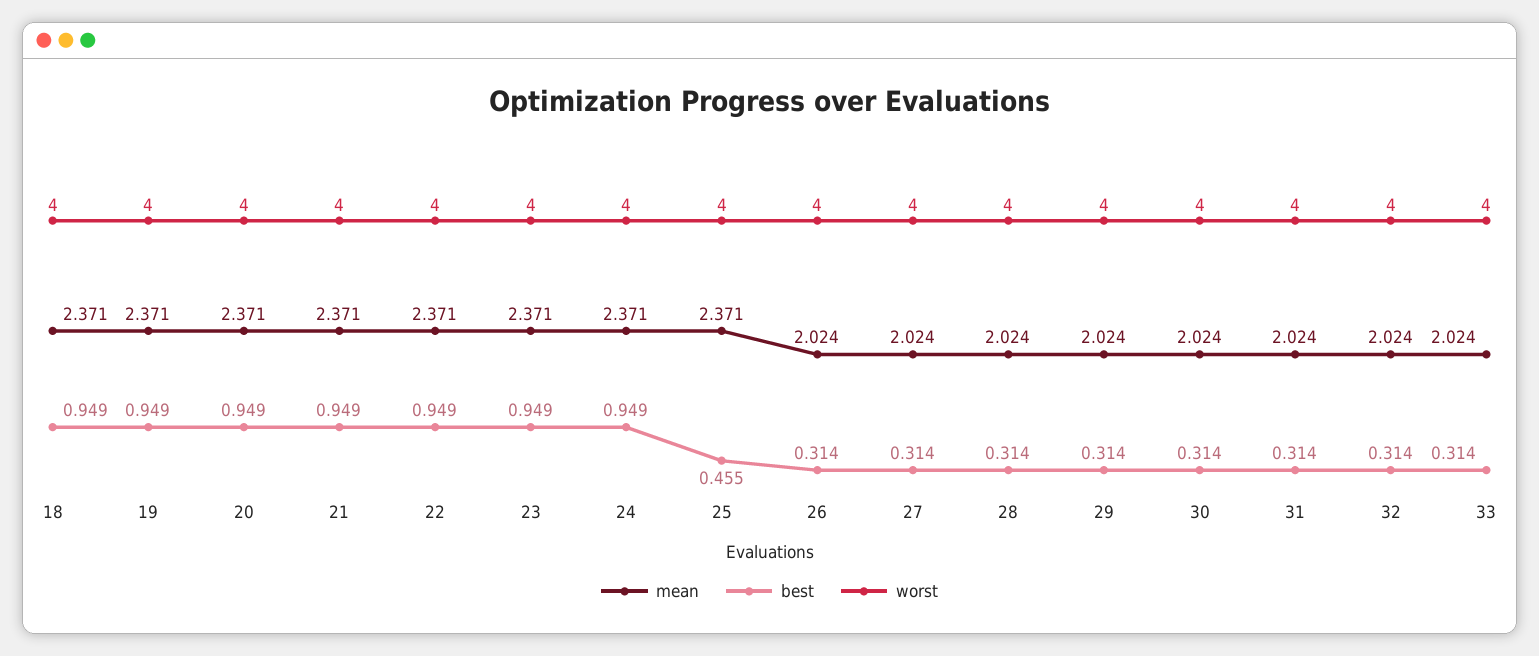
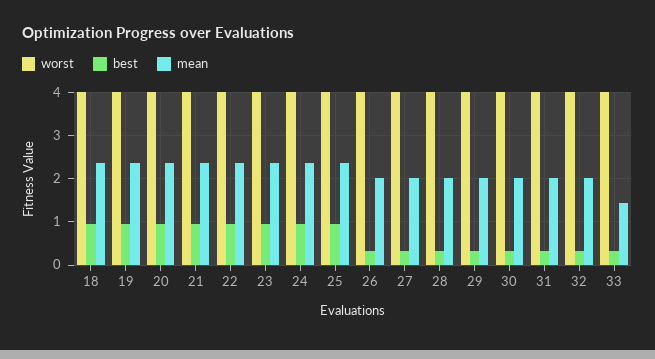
best, 25: 0.455 -> 1
mean, 33: 2.024 -> 1.4

